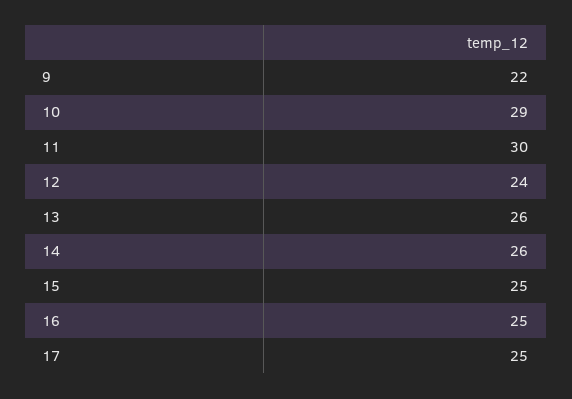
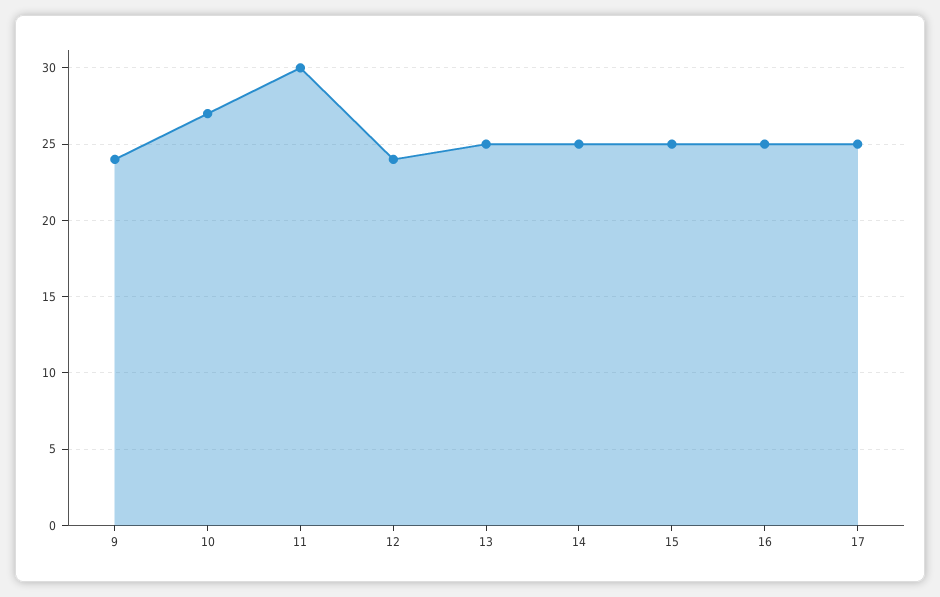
9: 22 -> 24
10: 29 -> 27
13: 26 -> 25
14: 26 -> 25

